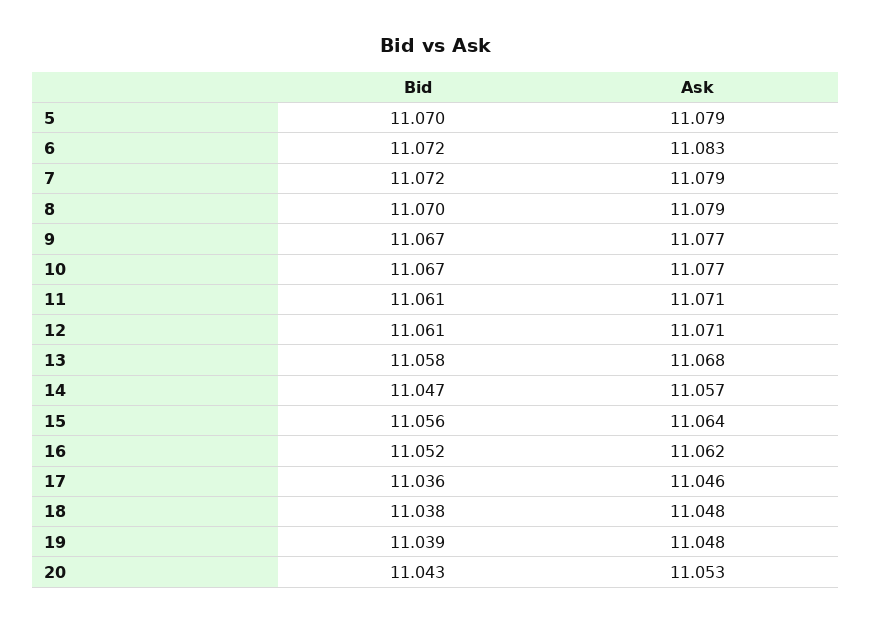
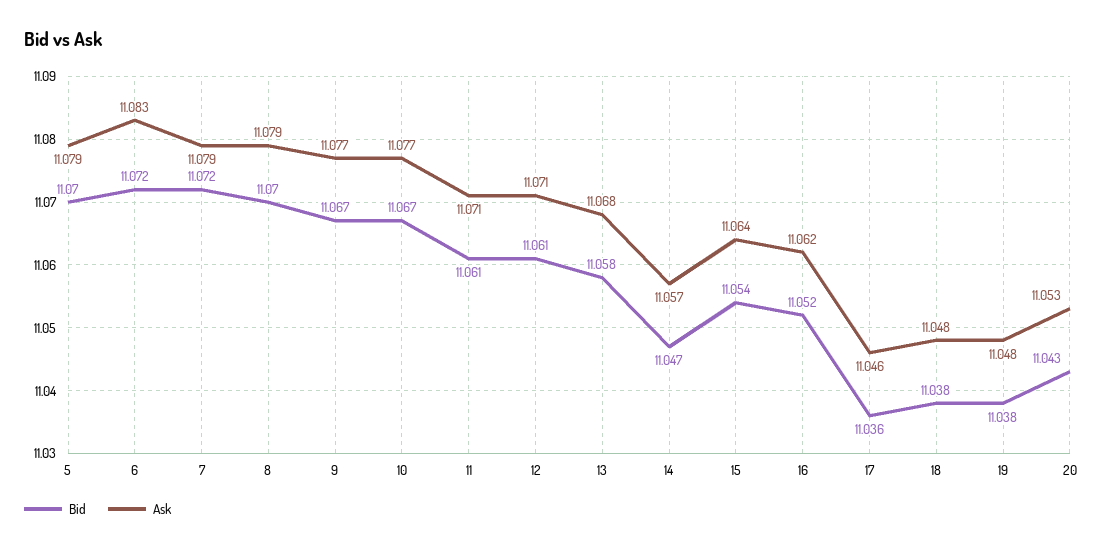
Bid, 15: 11.056 -> 11.054
Bid, 19: 11.039 -> 11.038

